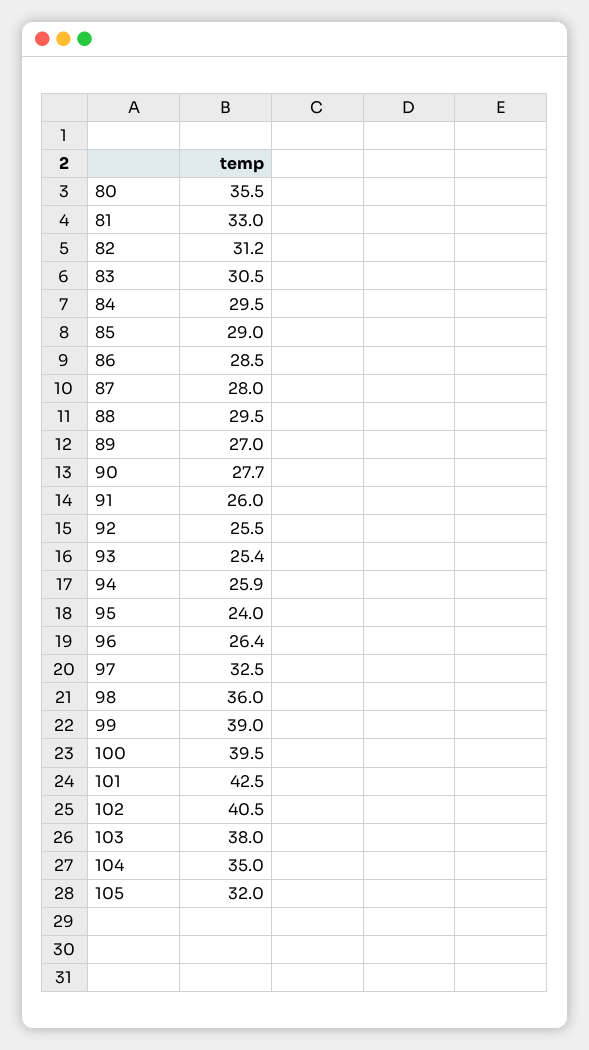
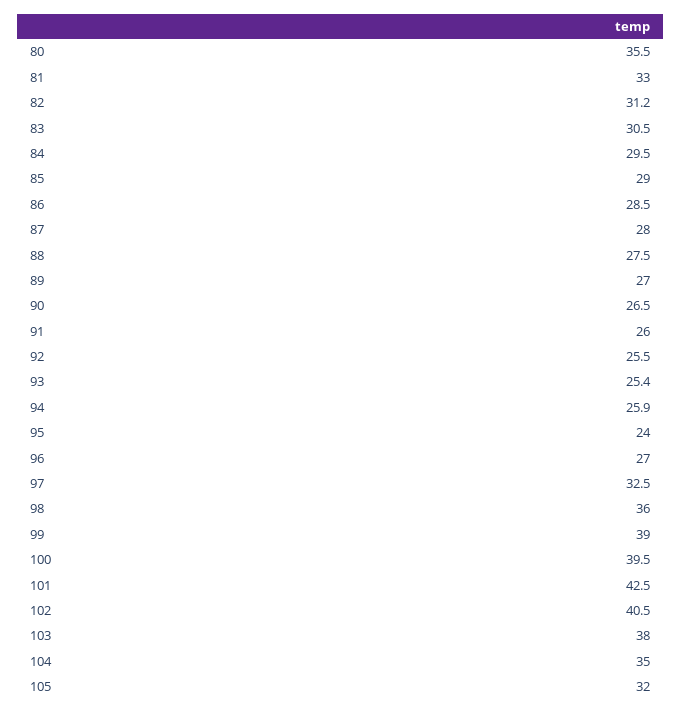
88: 29.5 -> 27.5
90: 27.7 -> 26.5
96: 26.4 -> 27

